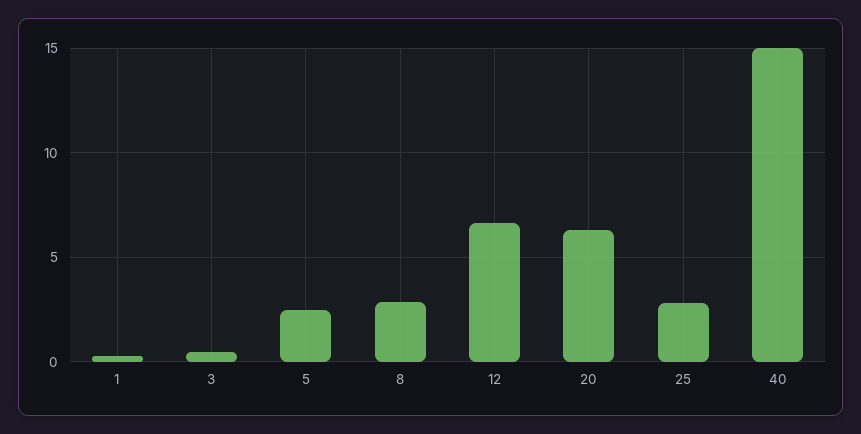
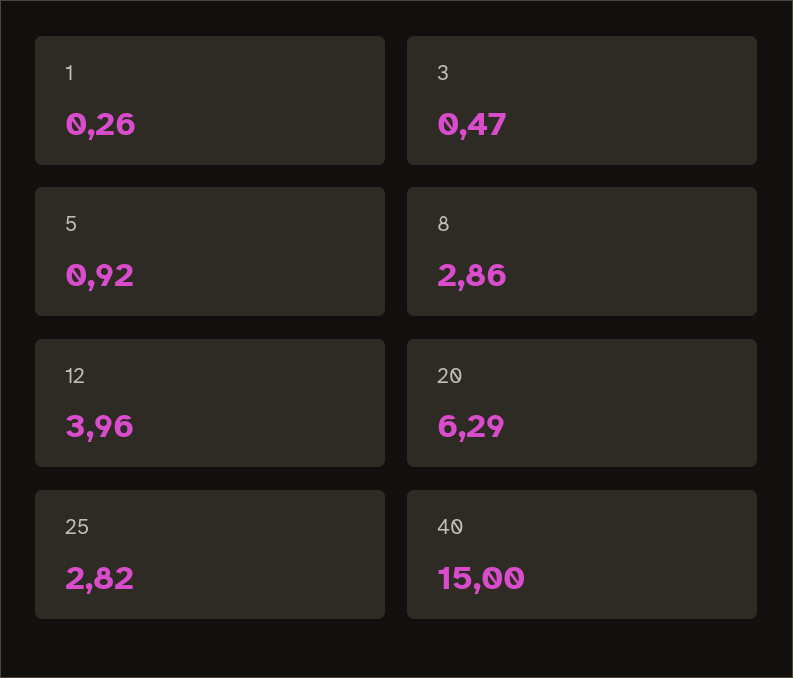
5: 2.5 -> 0.92
12: 6.5 -> 3.96

